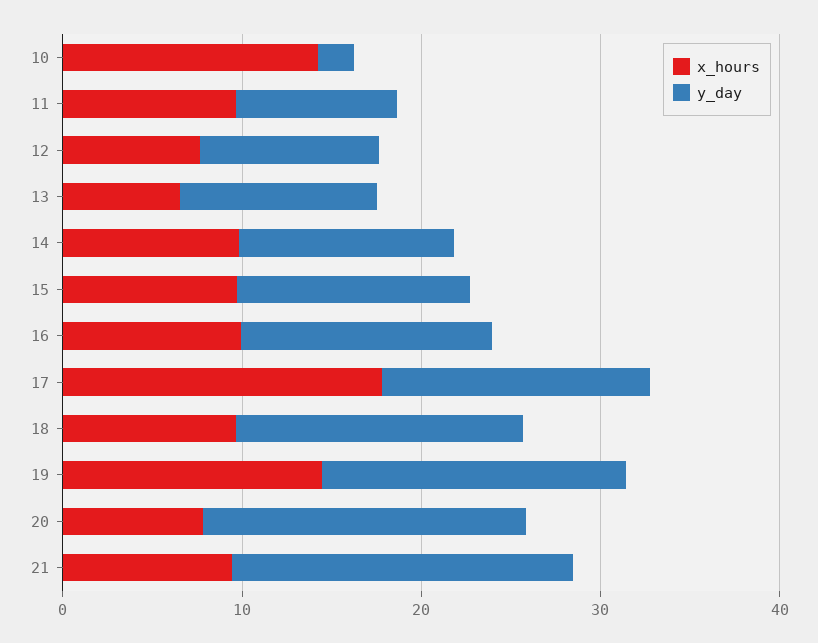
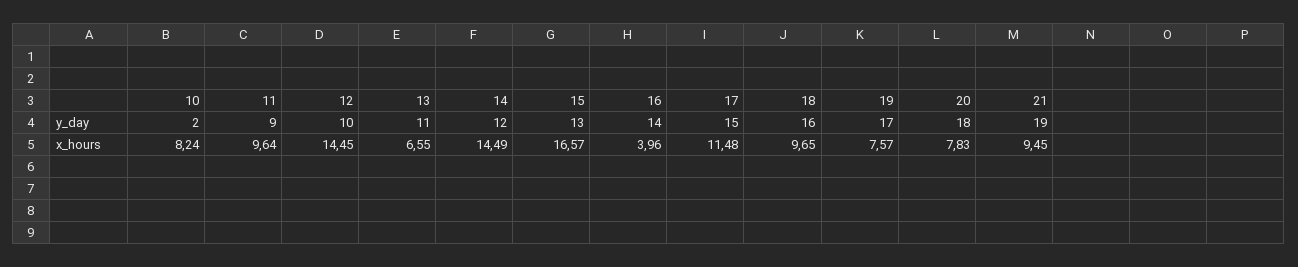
x_hours, 10: 14 -> 8.24
x_hours, 12: 8 -> 14.45
x_hours, 14: 10 -> 14.49
x_hours, 15: 10 -> 16.57
x_hours, 16: 10 -> 3.96
x_hours, 17: 18 -> 11.48
x_hours, 19: 14 -> 7.57

